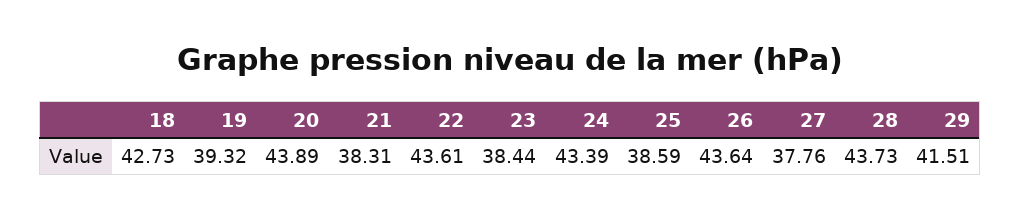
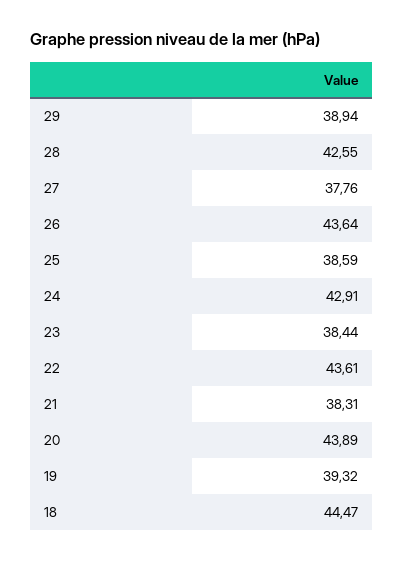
18: 42.73 -> 44.47
24: 43.39 -> 42.91
28: 43.73 -> 42.55
29: 41.51 -> 38.94

